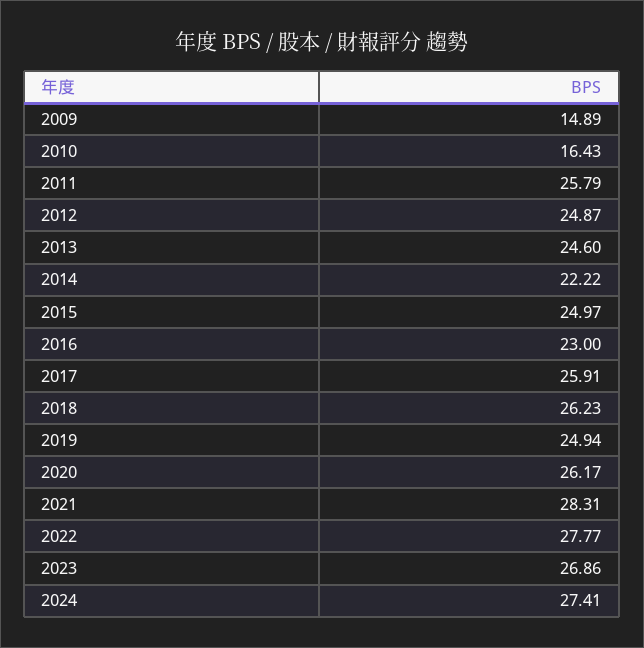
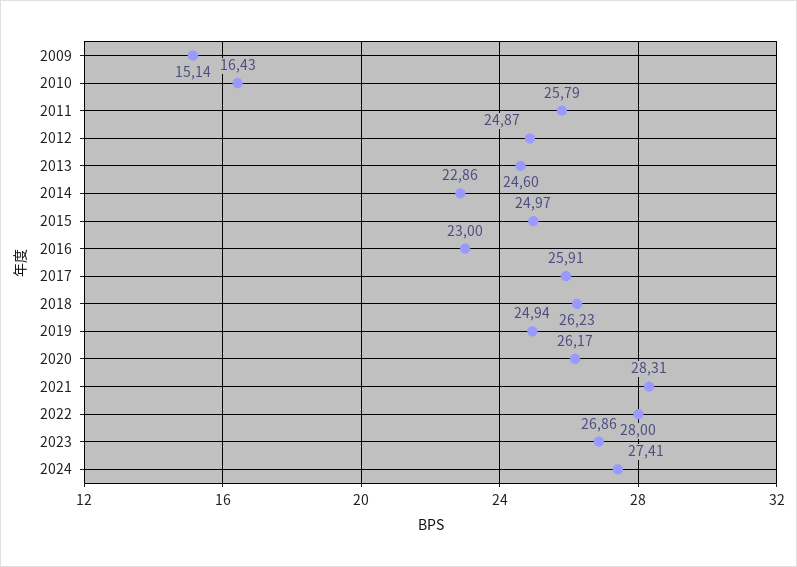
2009: 14.89 -> 15.14
2014: 22.22 -> 22.86
2022: 27.77 -> 28

